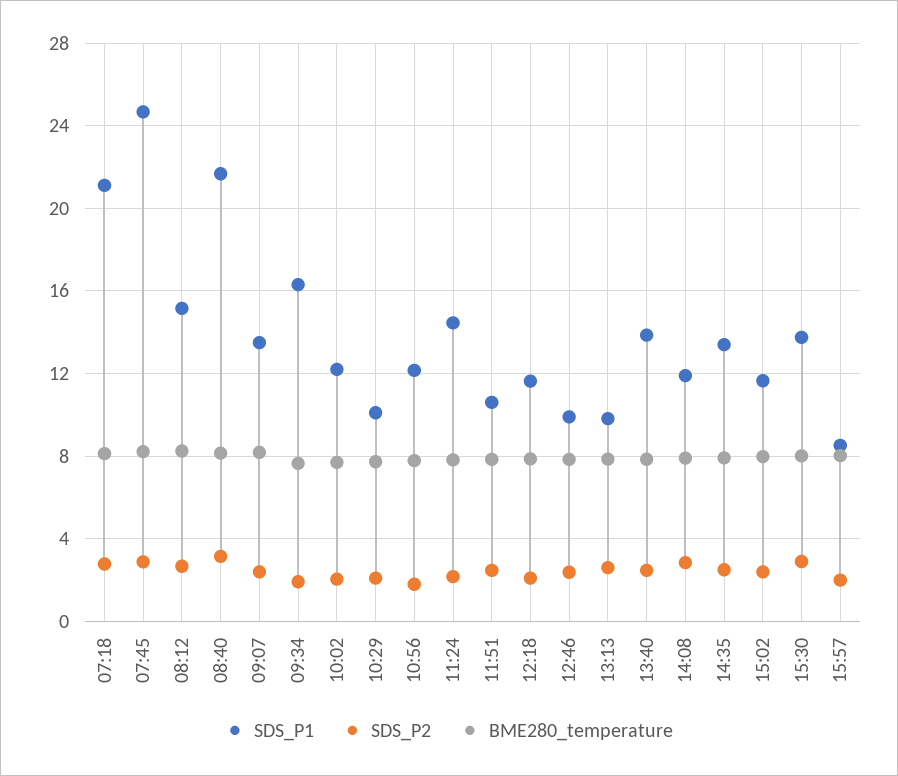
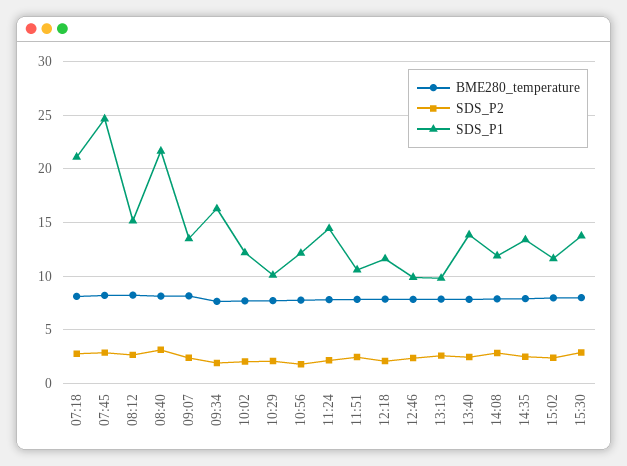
SDS_P1, 15:57: 8.5 -> none
SDS_P2, 15:57: 2 -> none
BME280_temperature, 15:57: 8 -> none

